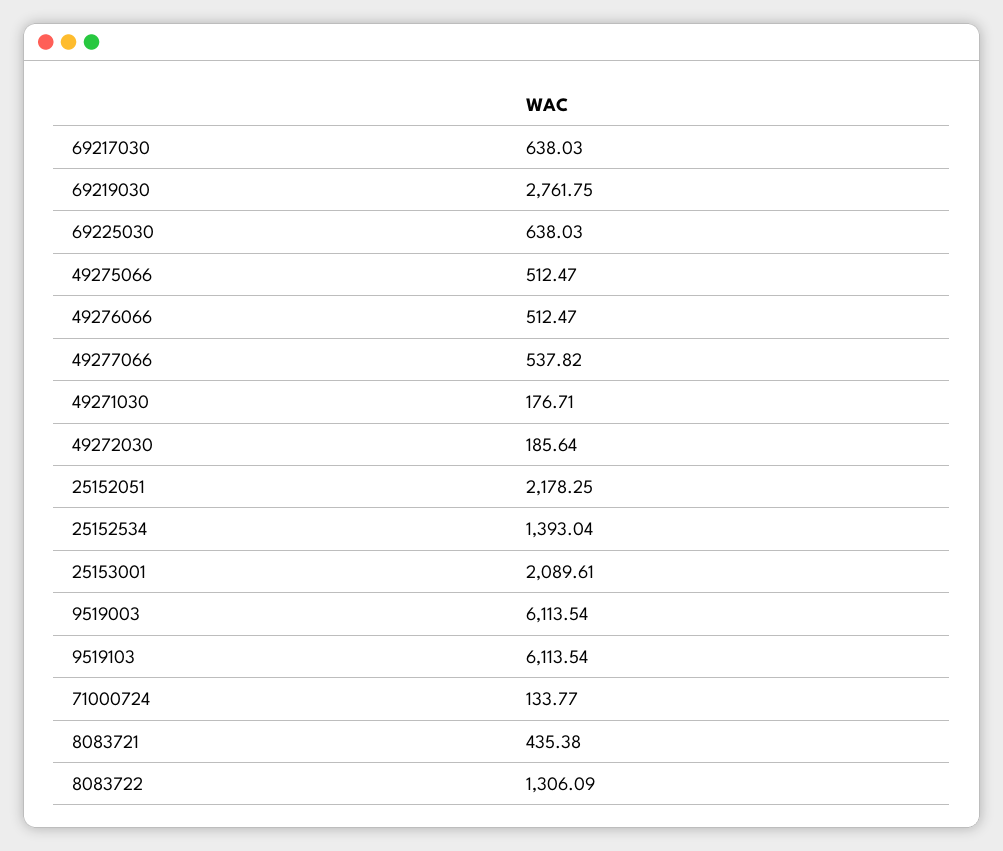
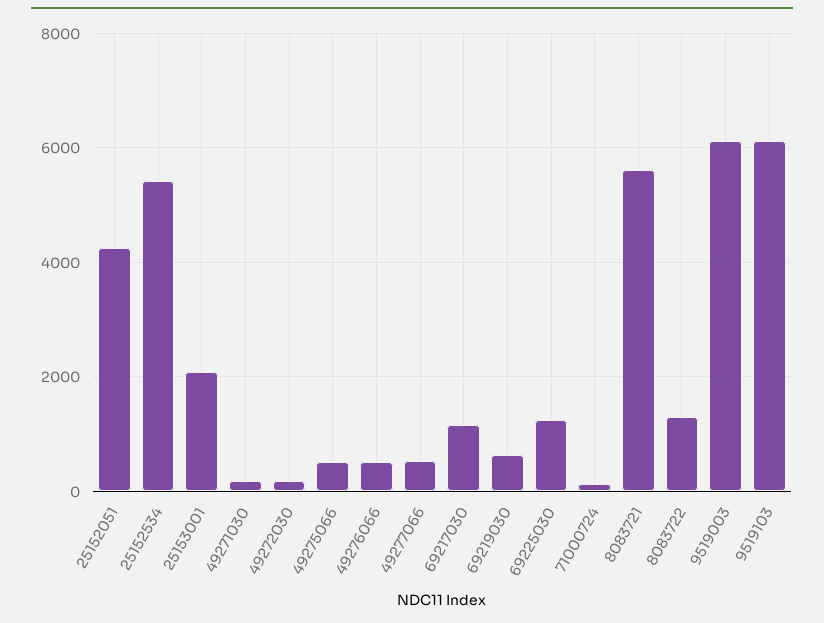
69217030: 638.03 -> 1200
69219030: 2761.75 -> 600
69225030: 638.03 -> 1200
25152051: 2178.25 -> 4200
25152534: 1393.04 -> 5400
8083721: 435.38 -> 5600

